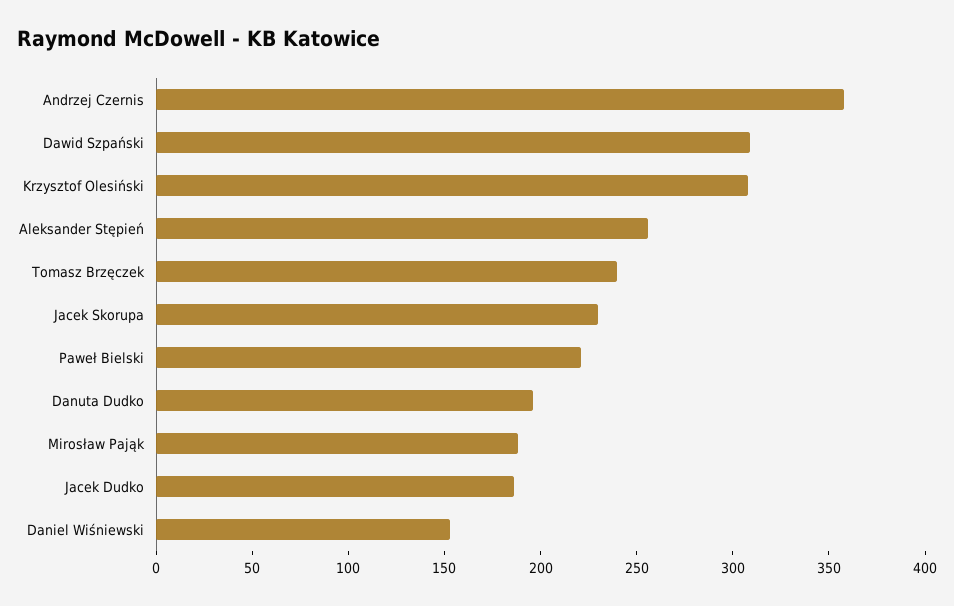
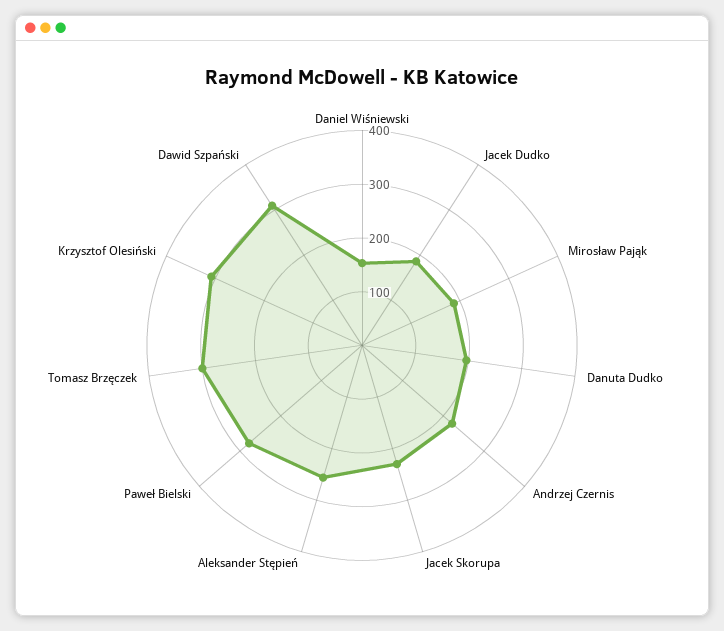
Andrzej Czernis: 360 -> 220
Tomasz Brzęczek: 240 -> 300
Paweł Bielski: 220 -> 280

